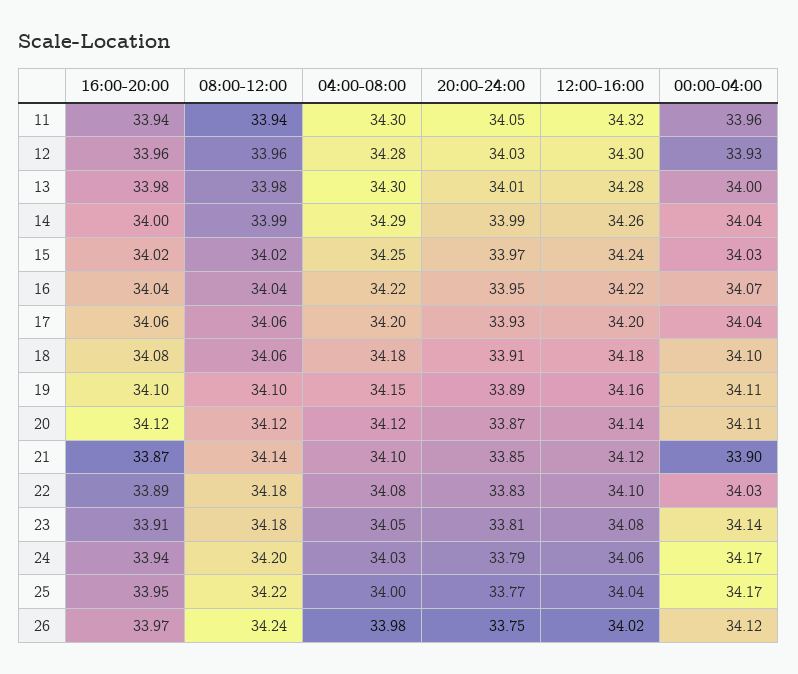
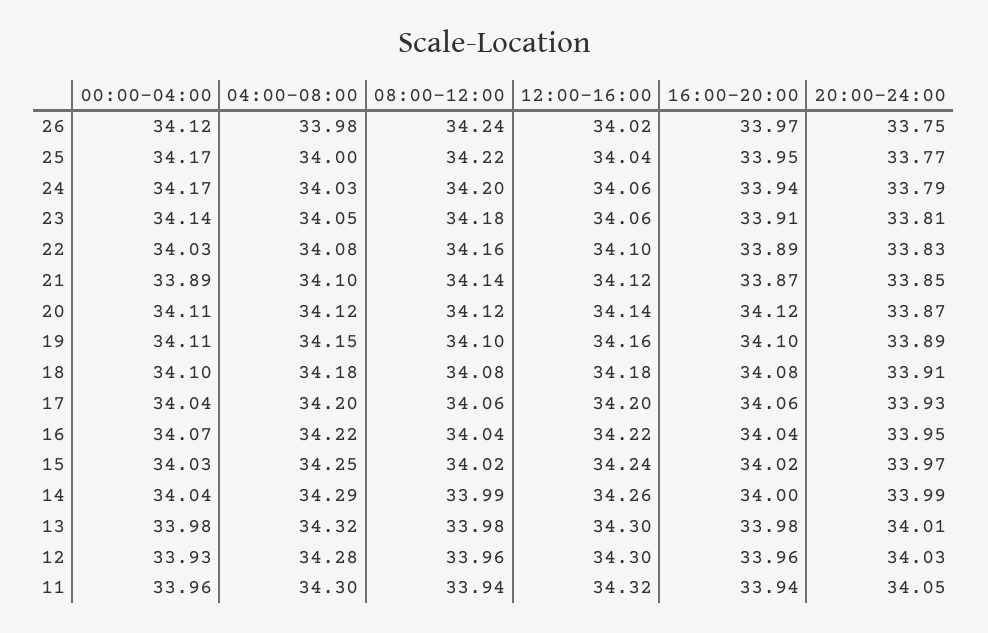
04:00-08:00, 13: 34.3 -> 34.32
12:00-16:00, 13: 34.28 -> 34.3
00:00-04:00, 13: 34 -> 33.98
08:00-12:00, 18: 34.06 -> 34.08
00:00-04:00, 21: 33.9 -> 33.89
08:00-12:00, 22: 34.18 -> 34.16
12:00-16:00, 23: 34.08 -> 34.06

